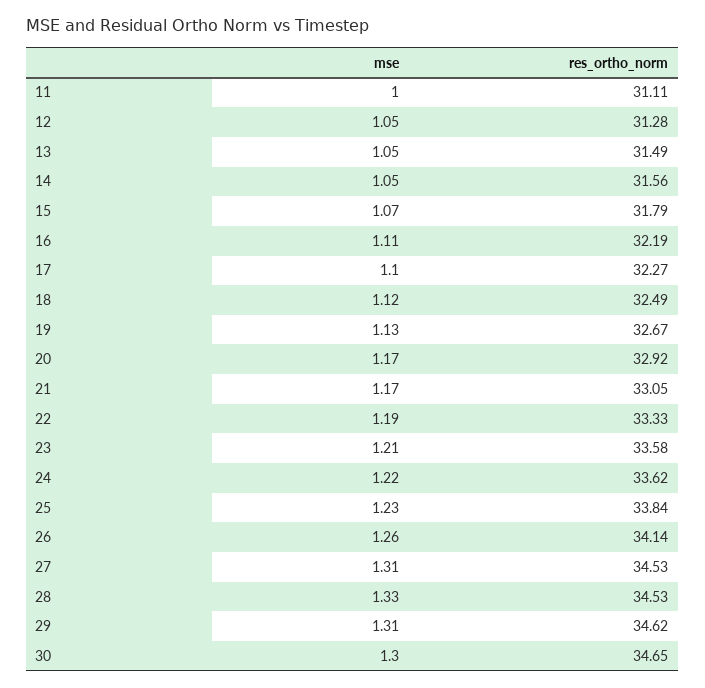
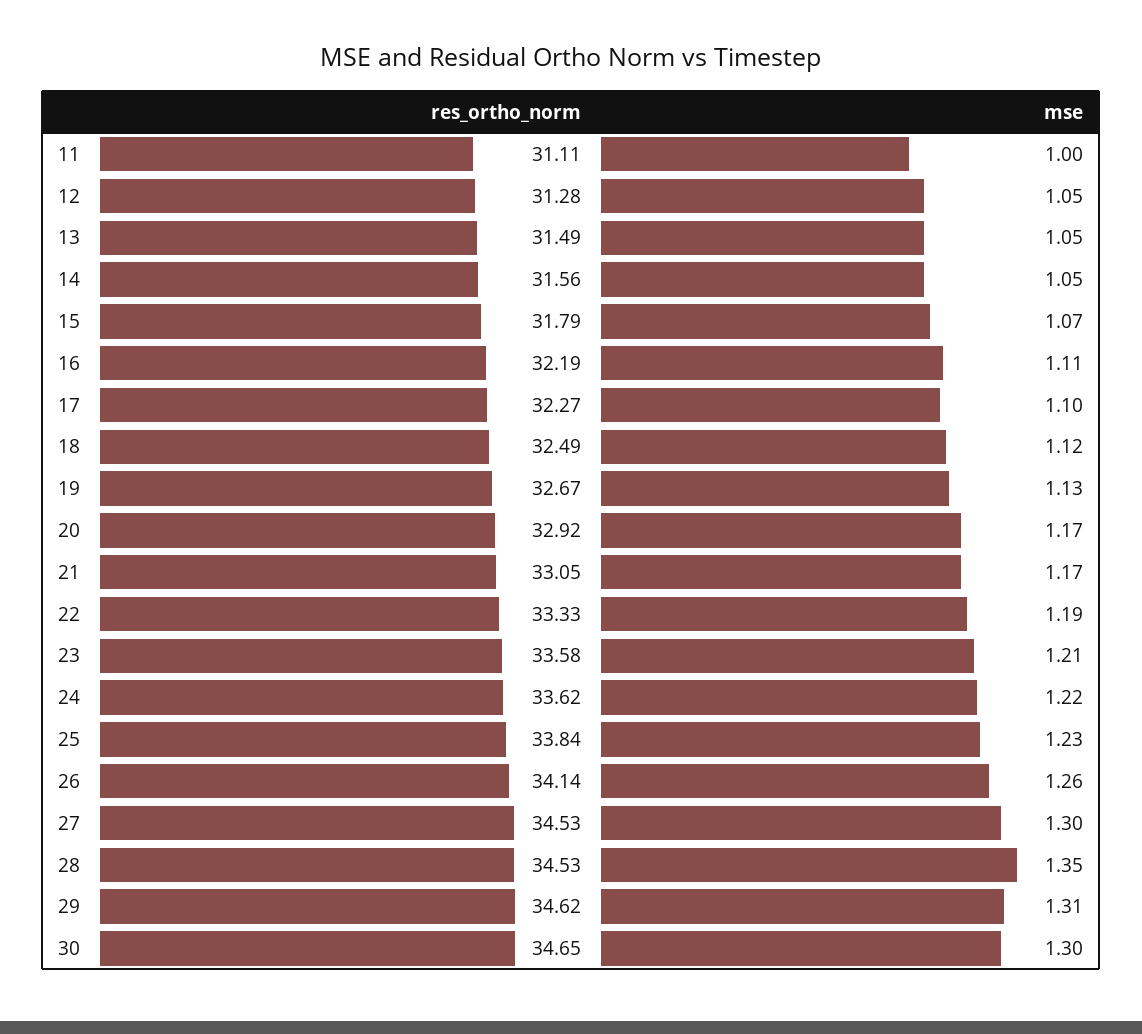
mse, 27: 1.31 -> 1.3
mse, 28: 1.33 -> 1.35

